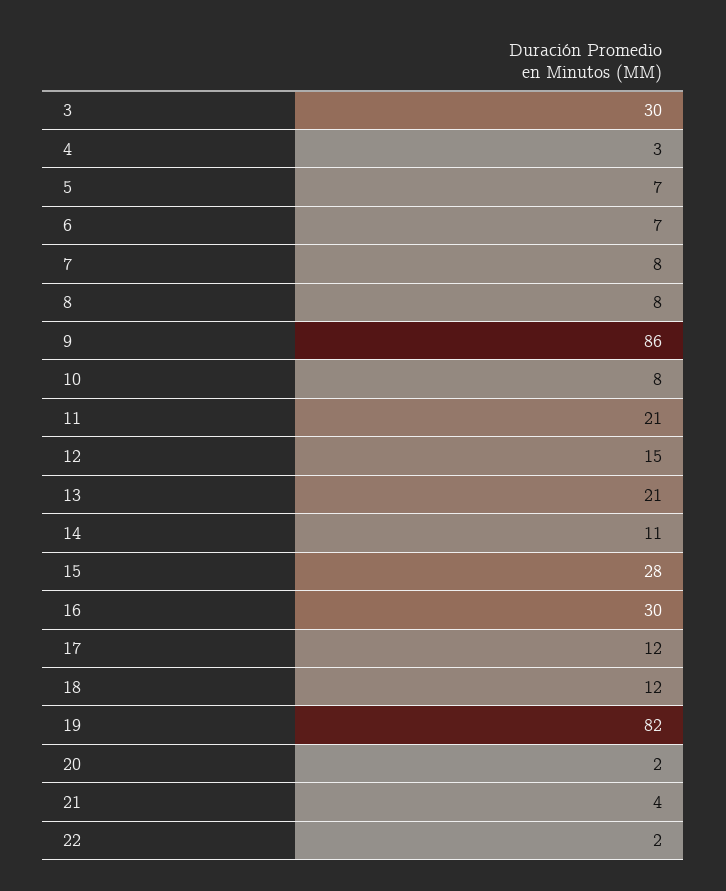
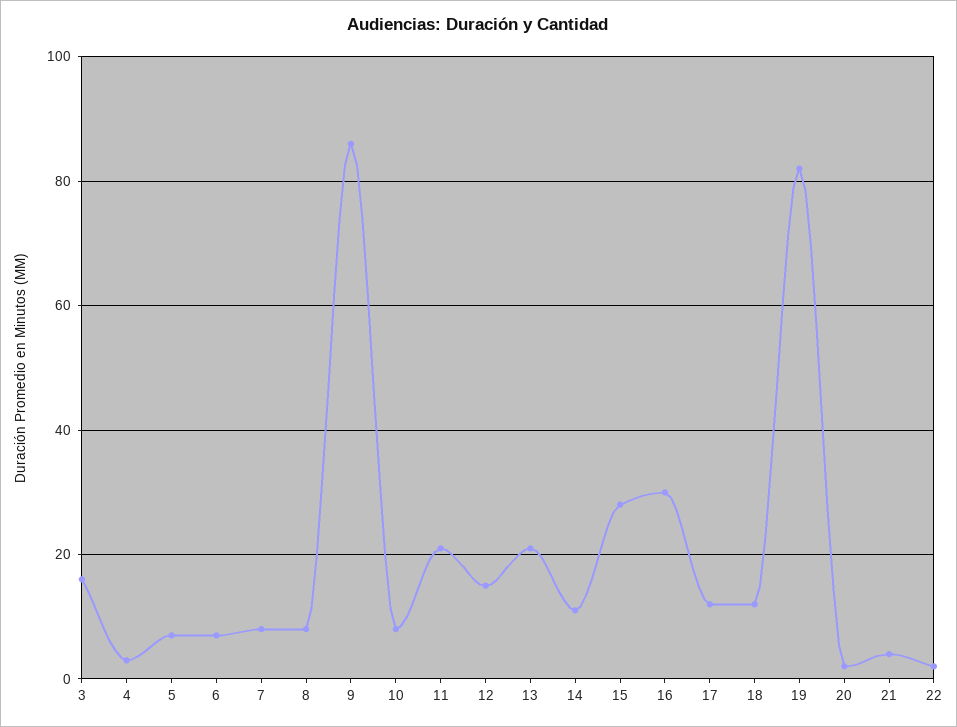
3: 30 -> 15

